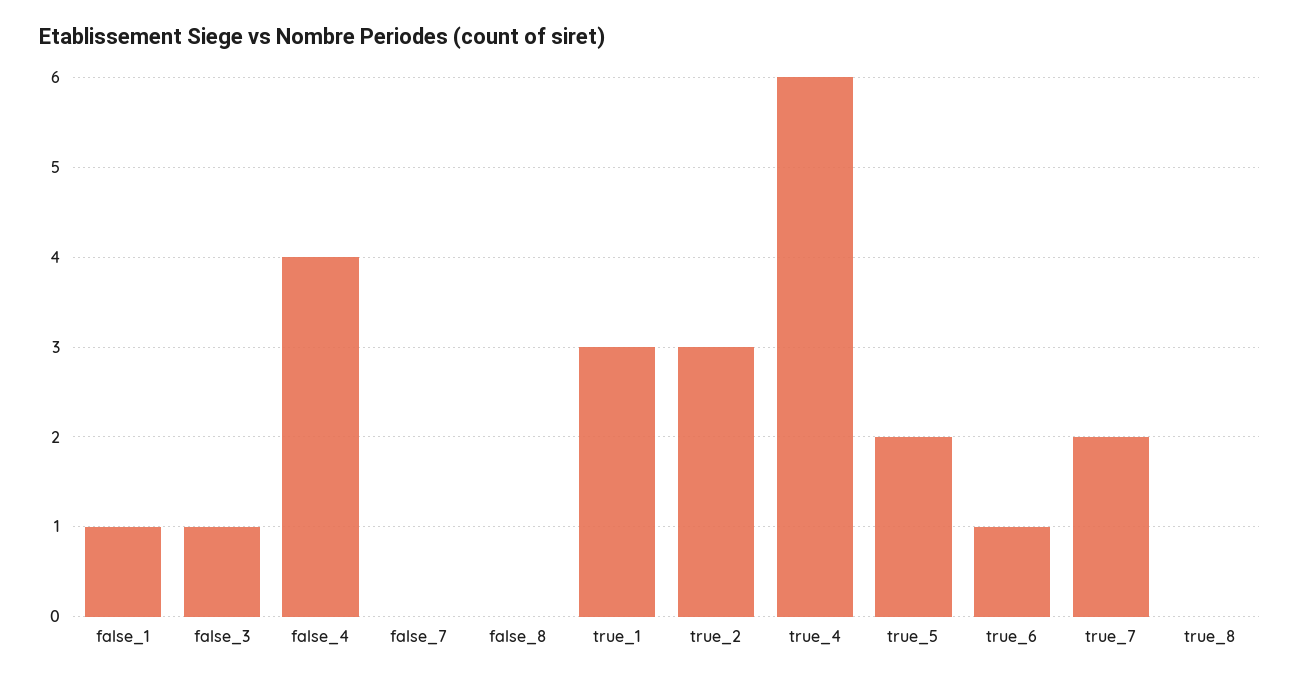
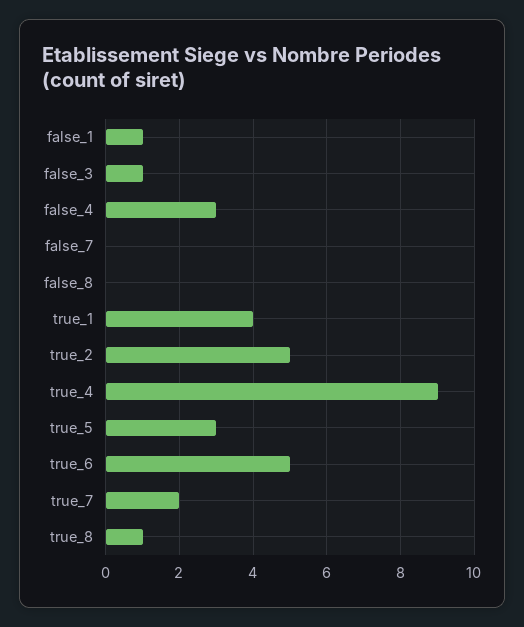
false_4: 4 -> 3
true_1: 3 -> 4
true_2: 3 -> 5
true_4: 6 -> 9
true_5: 2 -> 3
true_6: 1 -> 5
true_8: 0 -> 1

